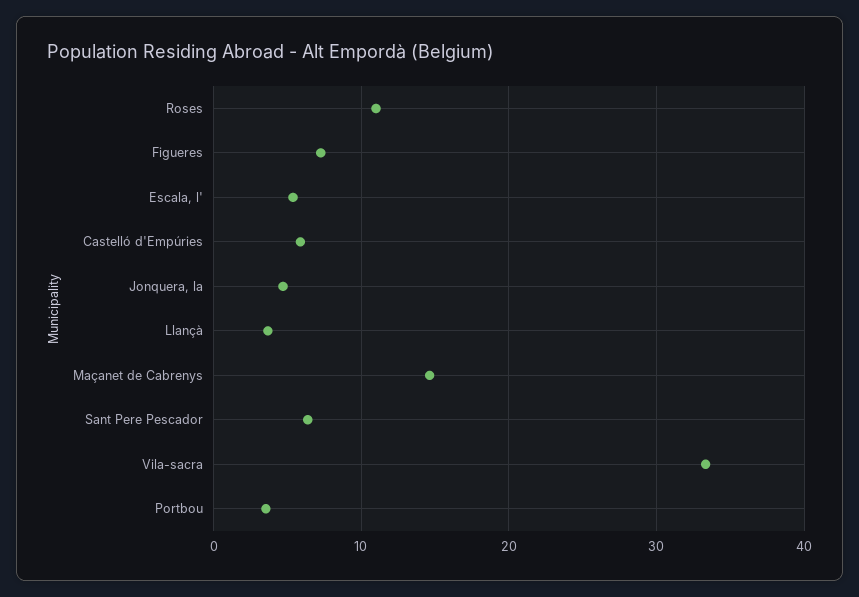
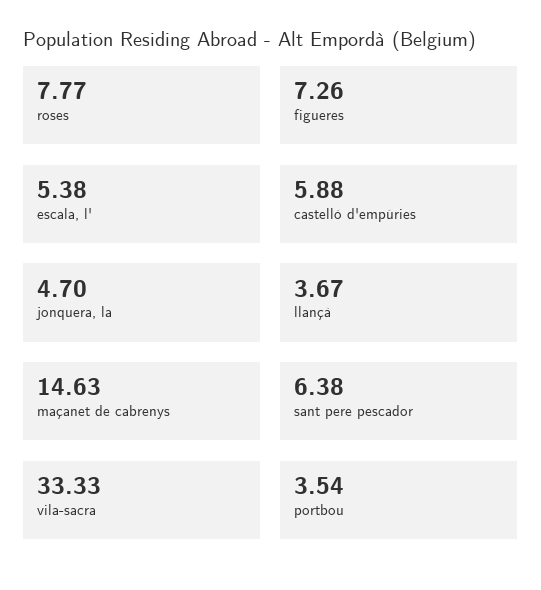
Roses: 11 -> 7.77

